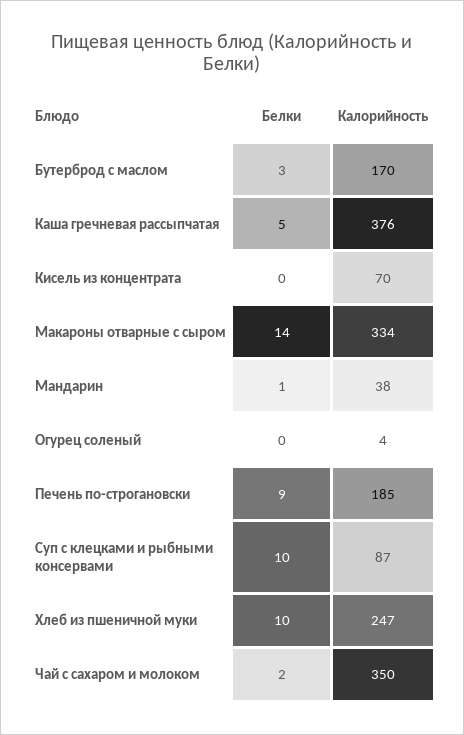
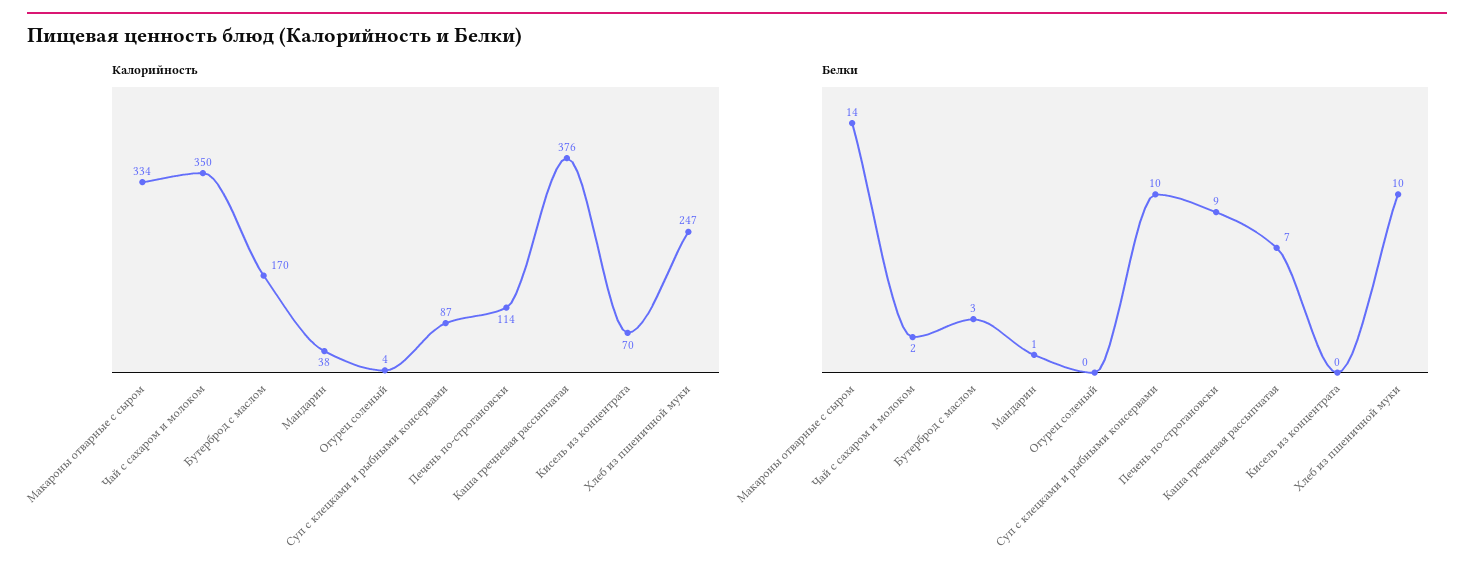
Белки, Каша гречневая рассыпчатая: 5 -> 7
Калорийность, Печень по-строгановски: 185 -> 114

